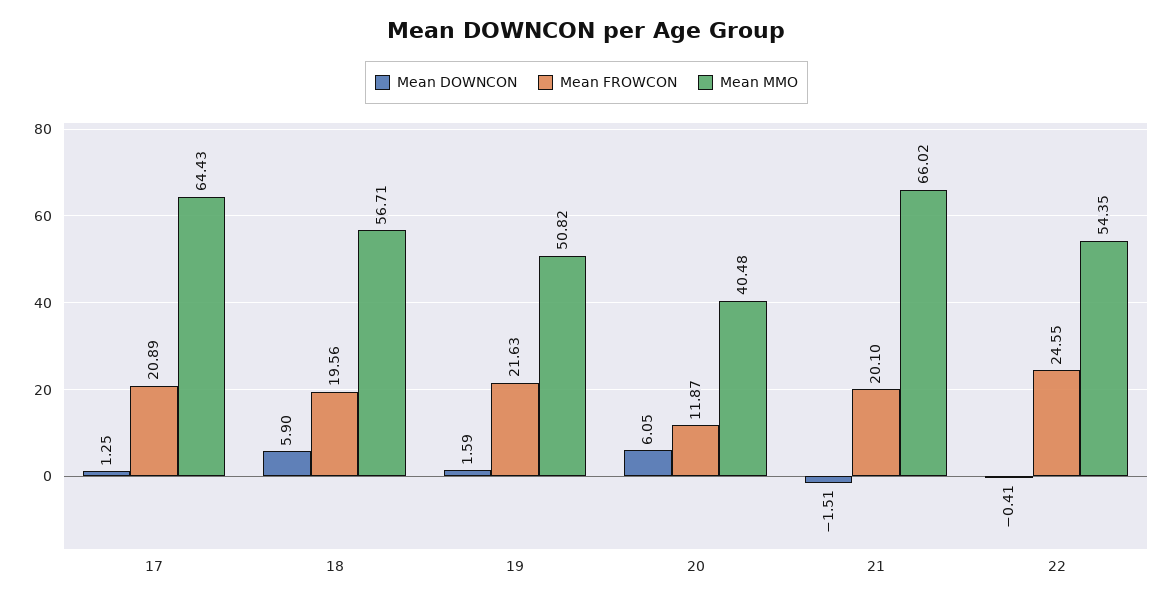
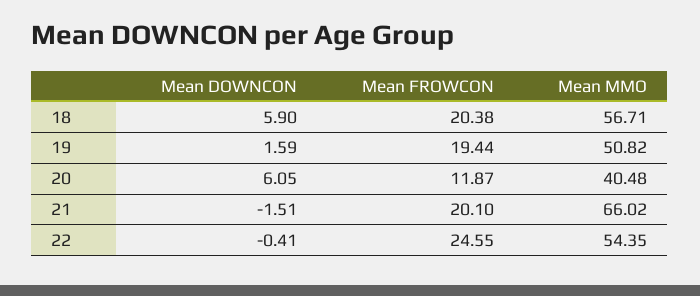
Mean DOWNCON, 17: 1.25 -> none
Mean FROWCON, 17: 20.89 -> none
Mean MMO, 17: 64.43 -> none
Mean FROWCON, 18: 19.56 -> 20.38
Mean FROWCON, 19: 21.63 -> 19.44

